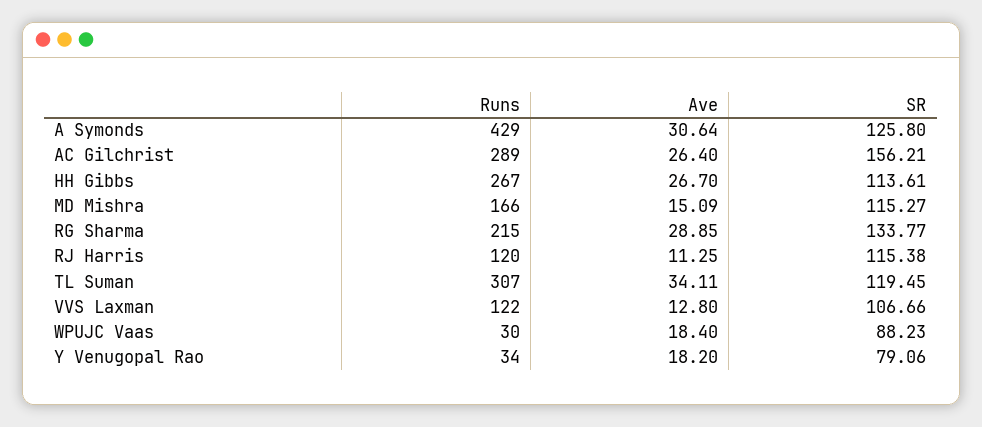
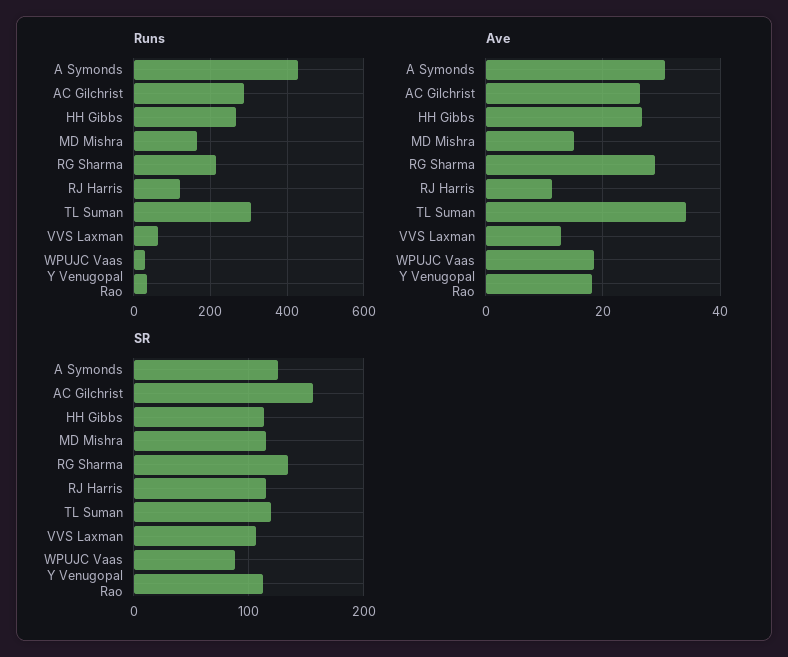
Runs, VVS Laxman: 122 -> 60
SR, Y Venugopal Rao: 79.06 -> 110

